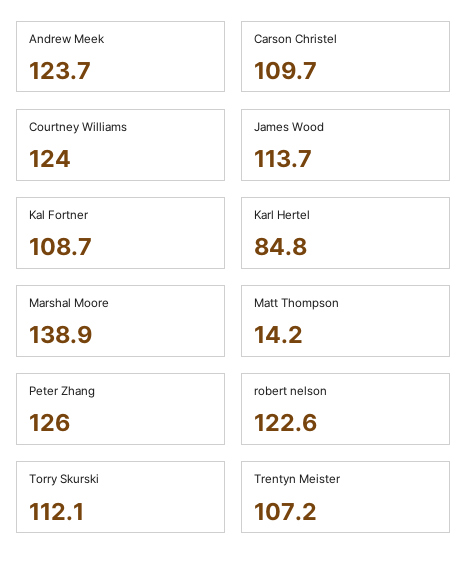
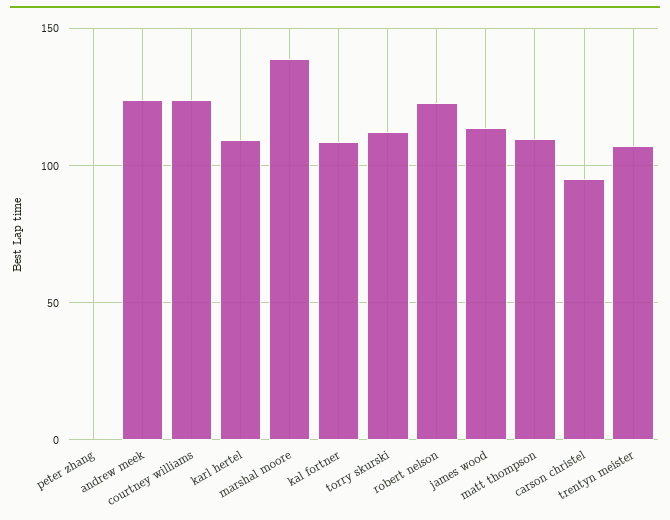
Carson Christel: 109.7 -> 95
Karl Hertel: 84.8 -> 110
Matt Thompson: 14.2 -> 110
Peter Zhang: 126 -> 0

